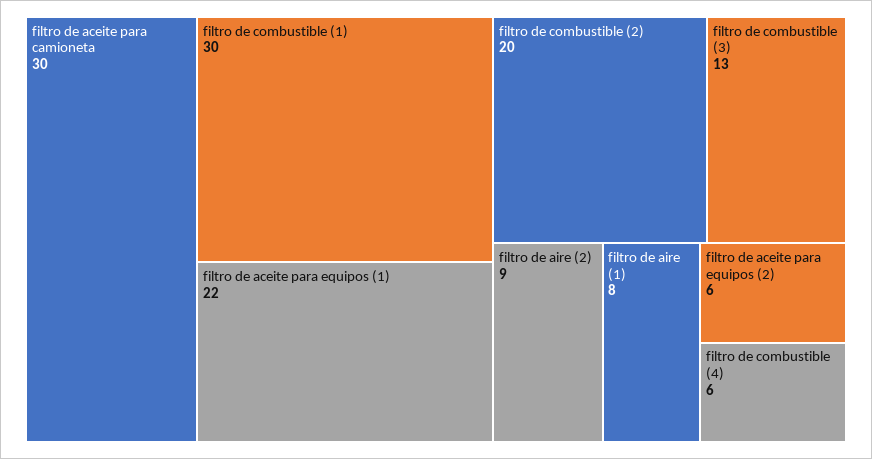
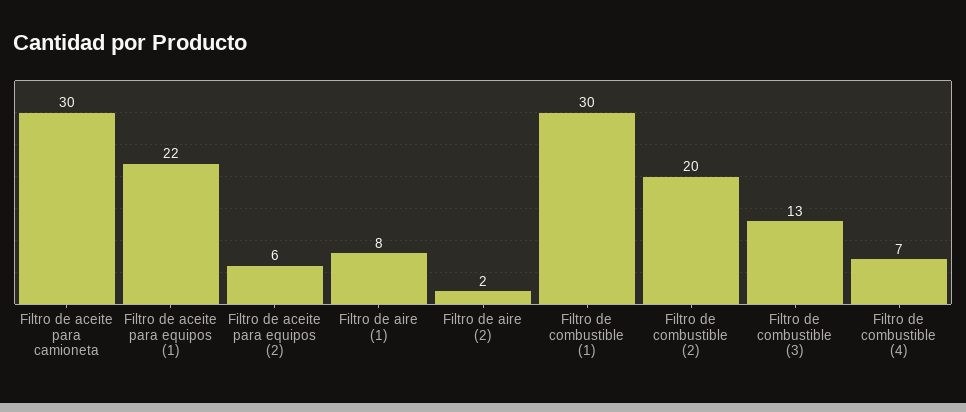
filtro de aire (2): 9 -> 2
filtro de combustible (4): 6 -> 7

